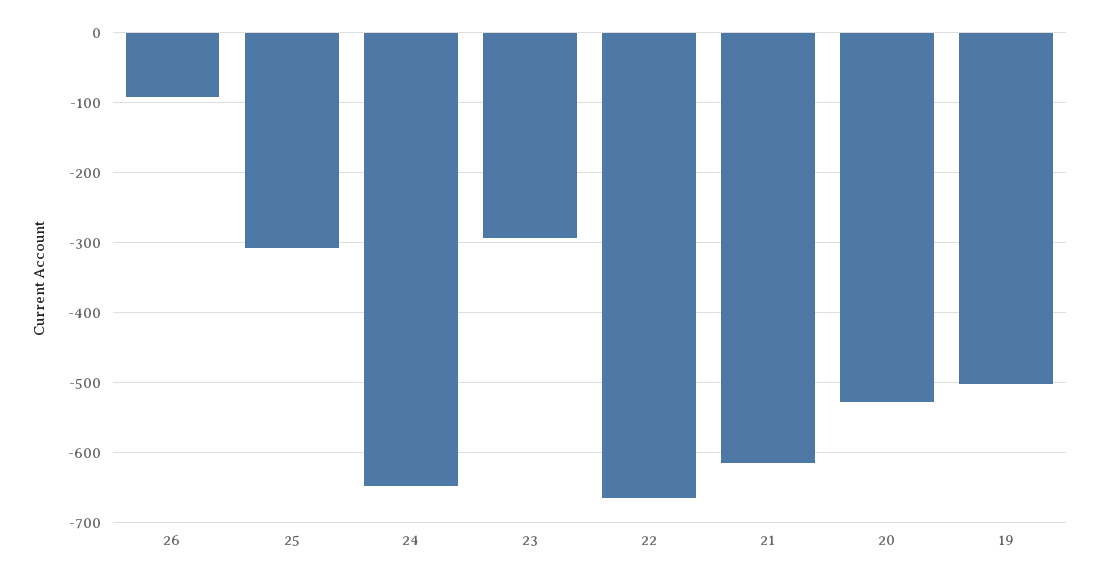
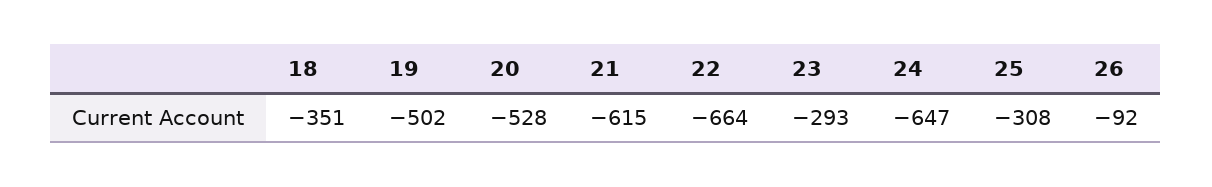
18: none -> -351

